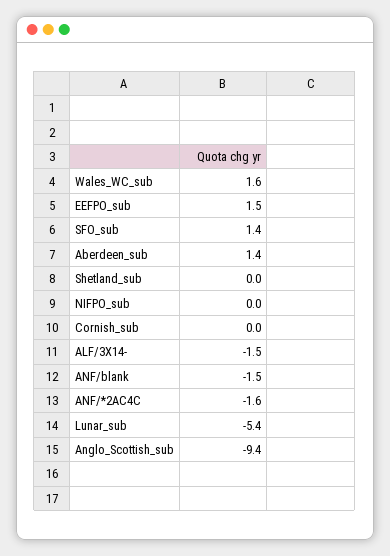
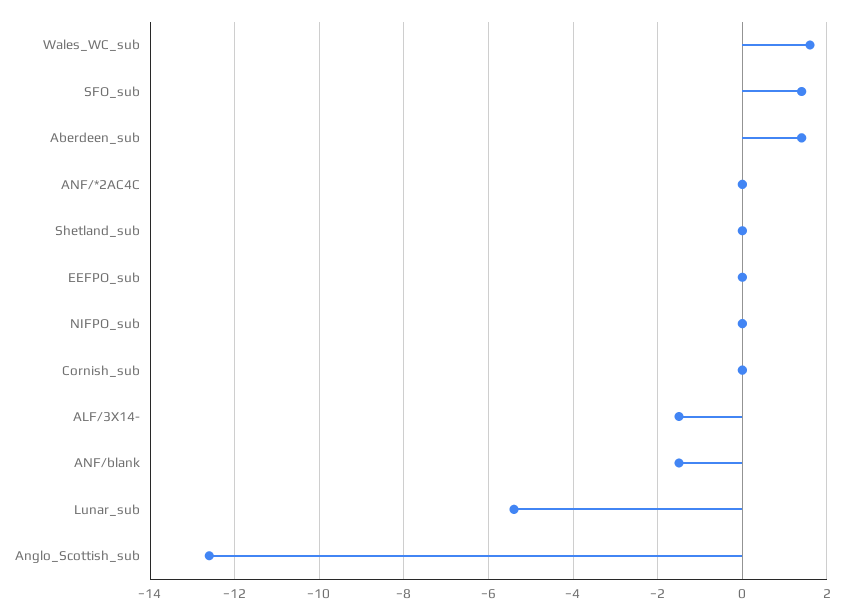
EEFPO_sub: 1.5 -> 0
ANF/*2AC4C: -1.6 -> 0
Anglo_Scottish_sub: -9.4 -> -12.5

